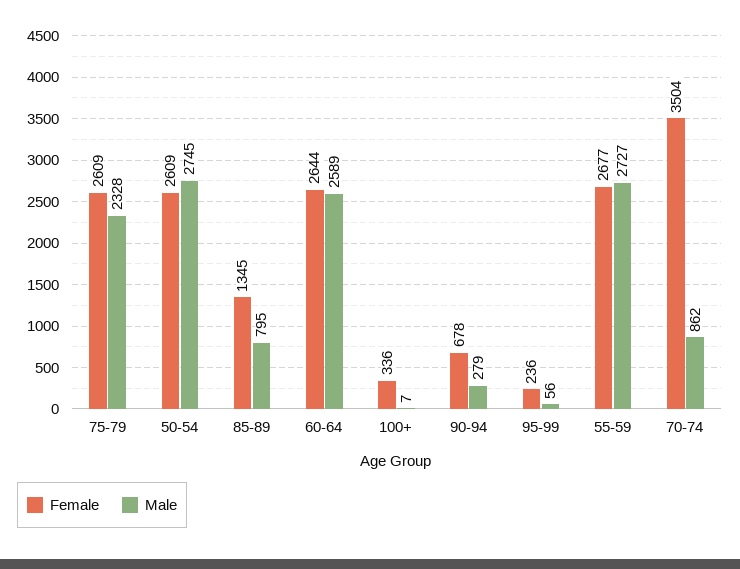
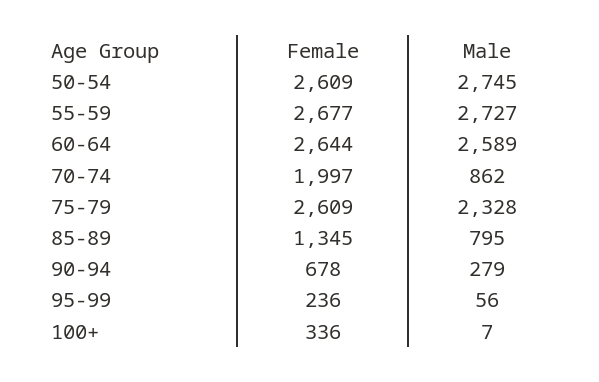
Female, 70-74: 3504 -> 1997

